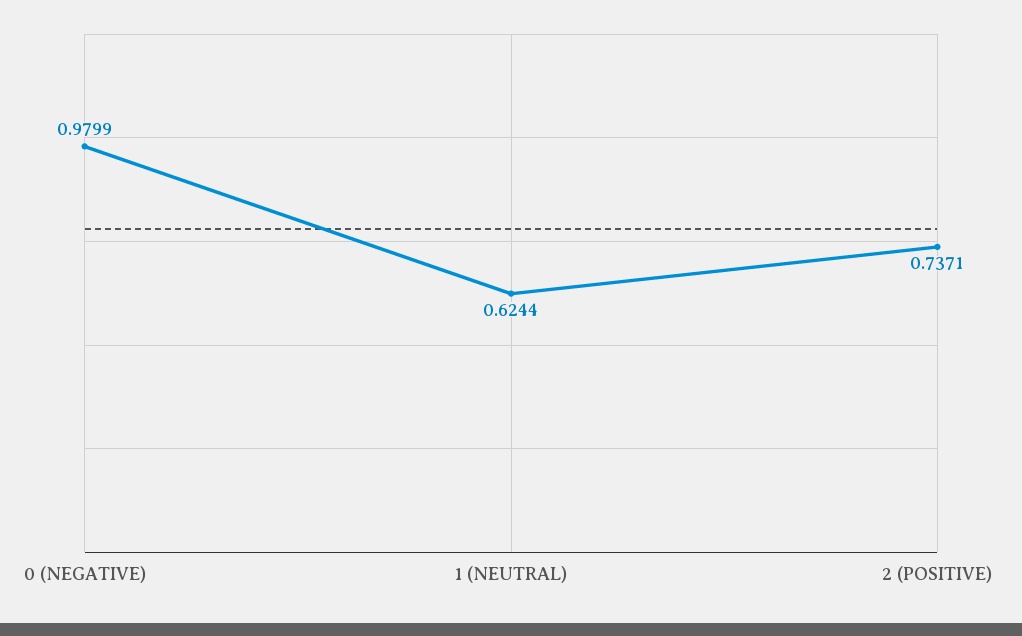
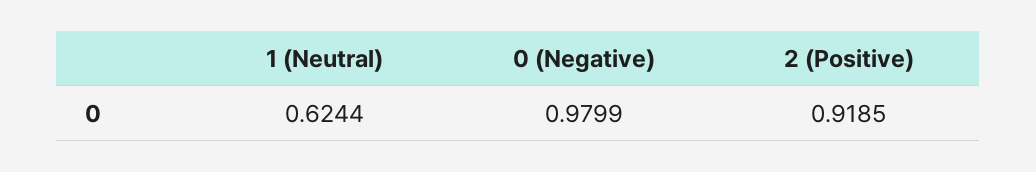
2 (POSITIVE): 0.7371 -> 0.9185

